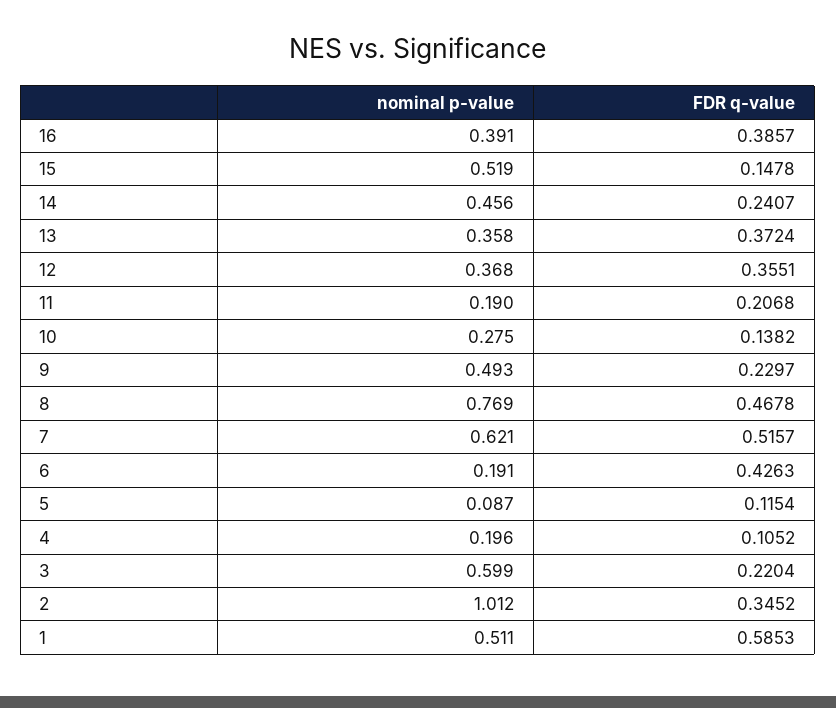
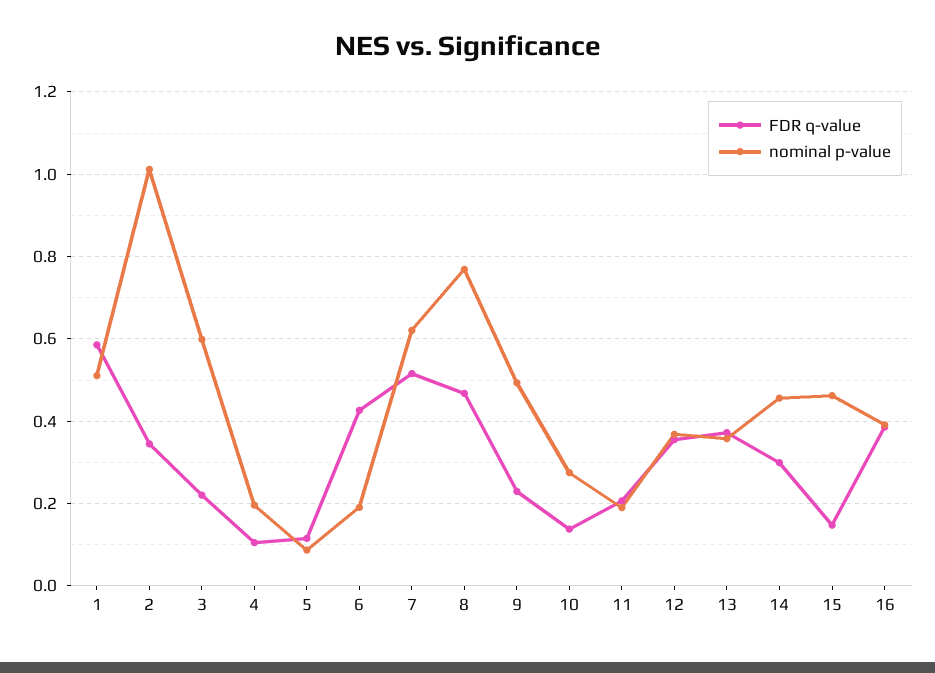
nominal p-value, 15: 0.519 -> 0.46
FDR q-value, 14: 0.2407 -> 0.3

